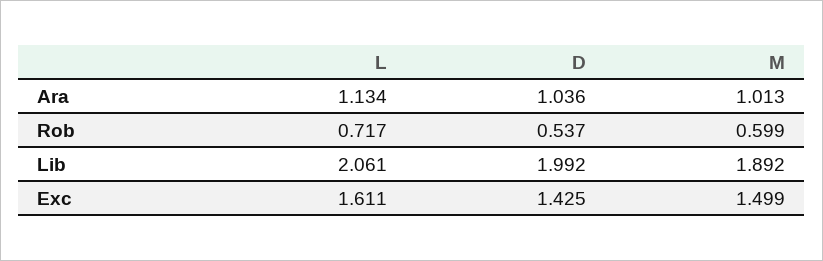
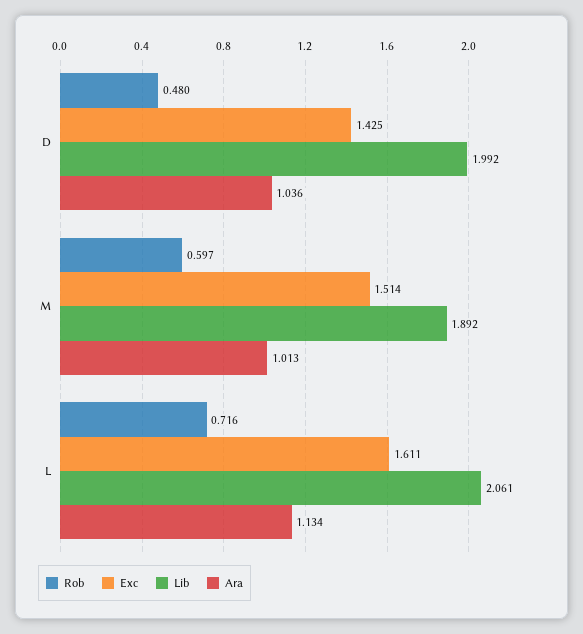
Rob, L: 0.717 -> 0.716
Rob, D: 0.537 -> 0.48
Rob, M: 0.599 -> 0.597
Exc, M: 1.499 -> 1.514

